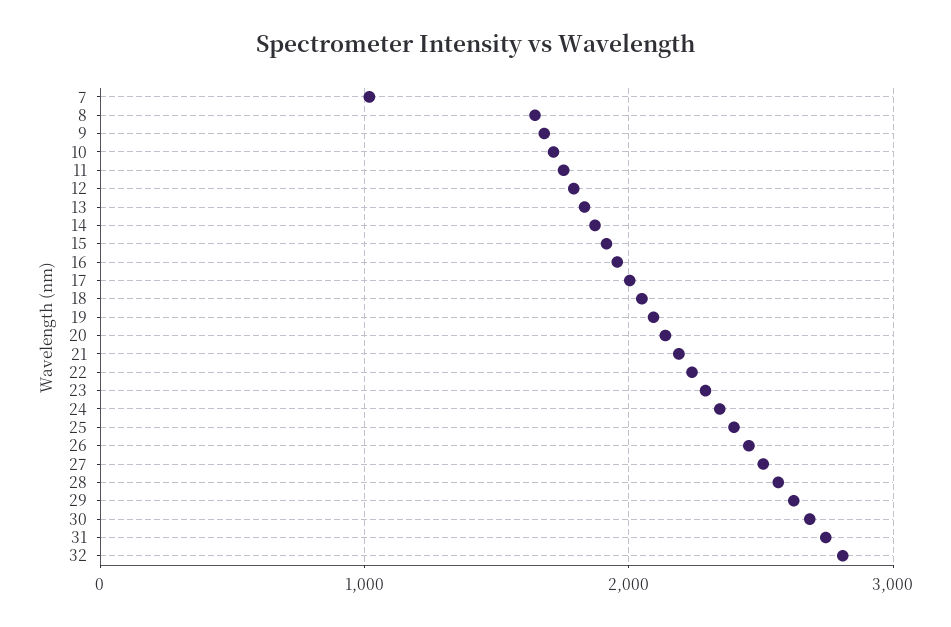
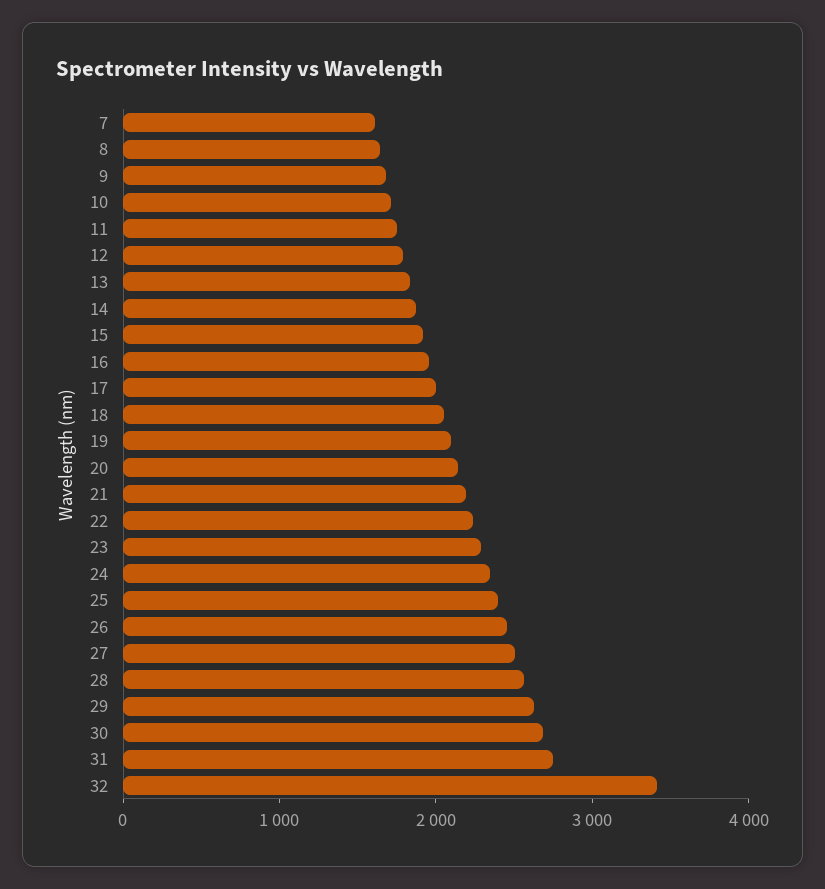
7: 1000 -> 1600
32: 2800 -> 3400

